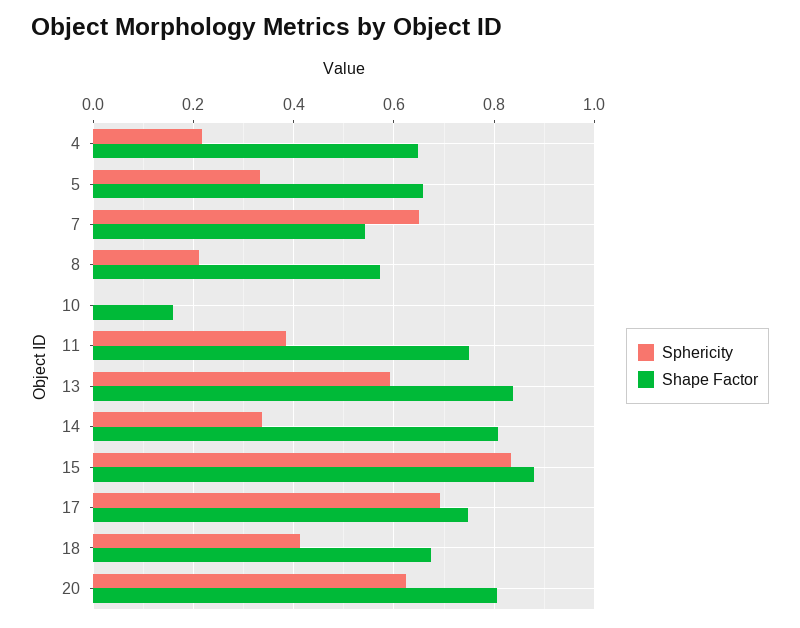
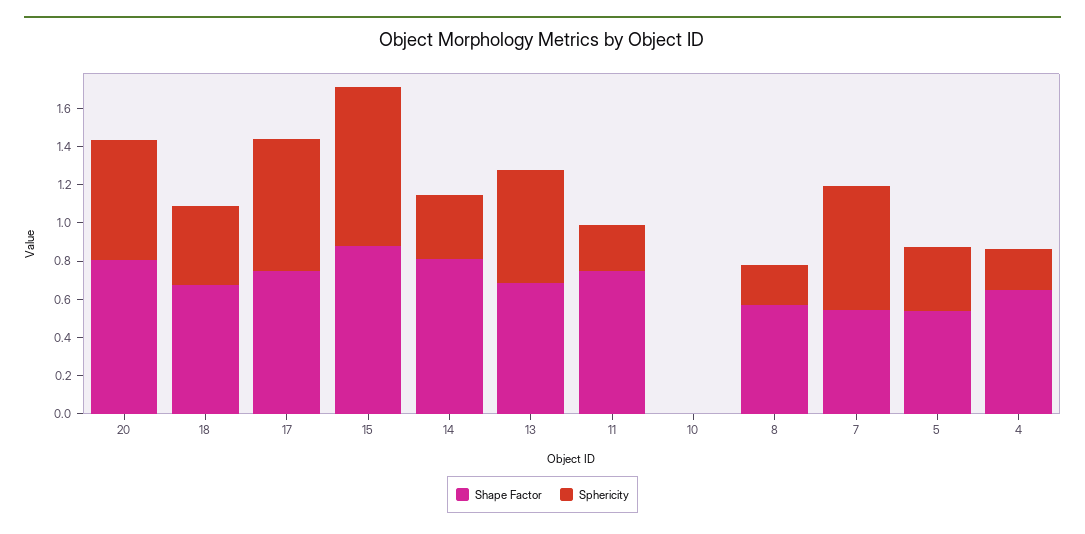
Shape Factor, 5: 0.66 -> 0.55
Shape Factor, 10: 0.16 -> 0
Sphericity, 11: 0.38 -> 0.25
Shape Factor, 13: 0.84 -> 0.7

